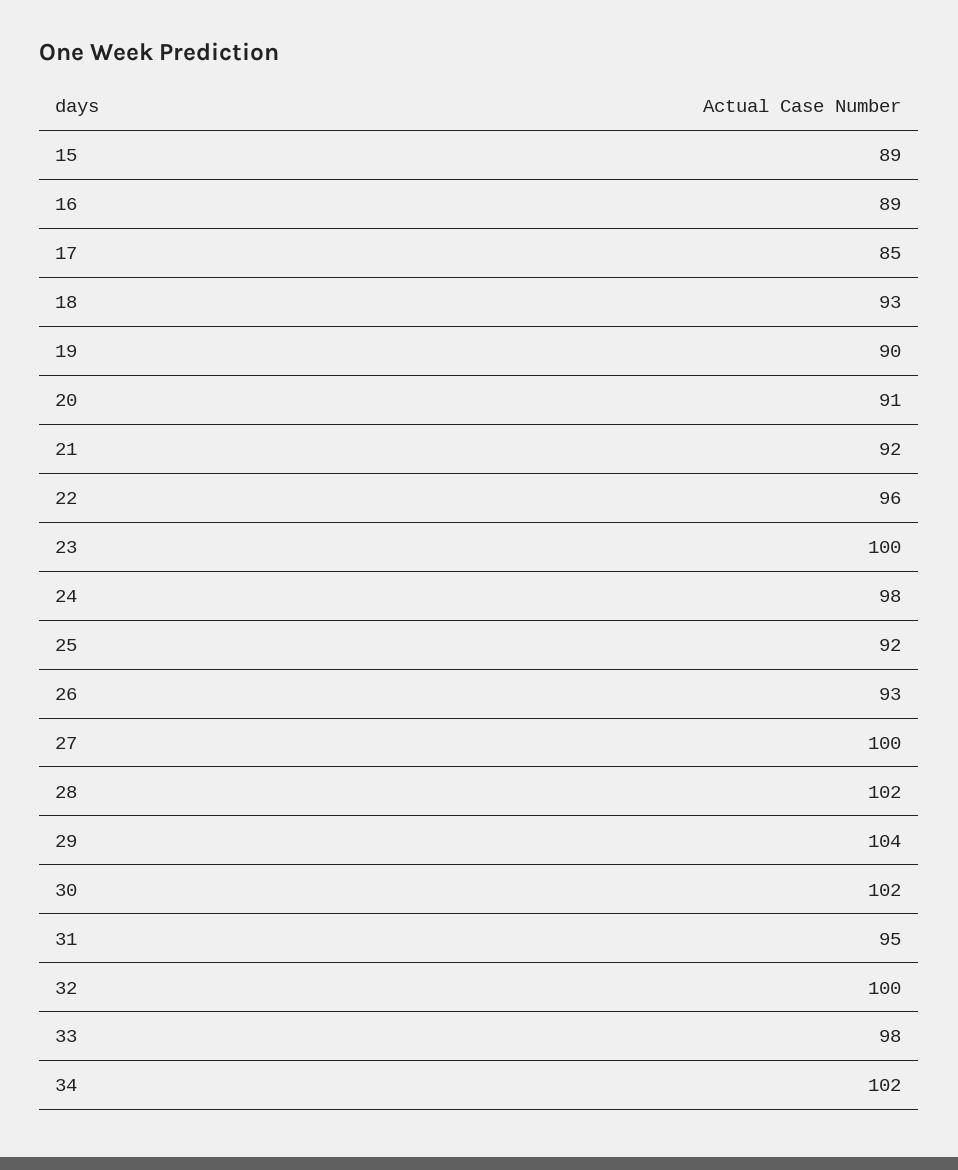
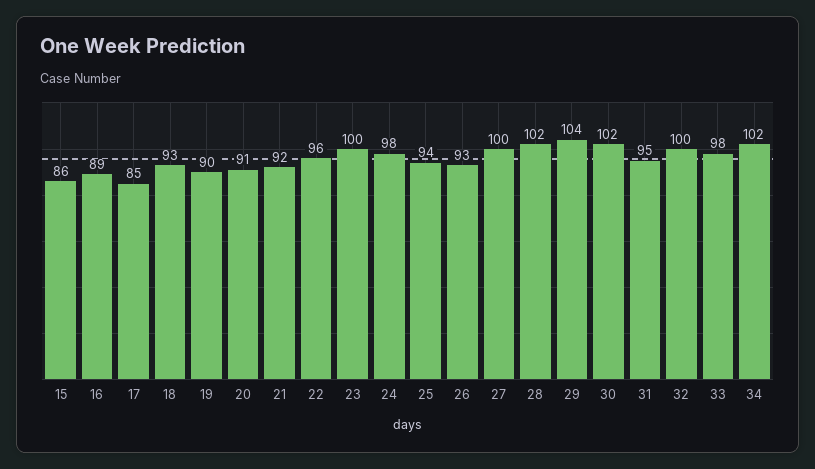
15: 89 -> 86
25: 92 -> 94

